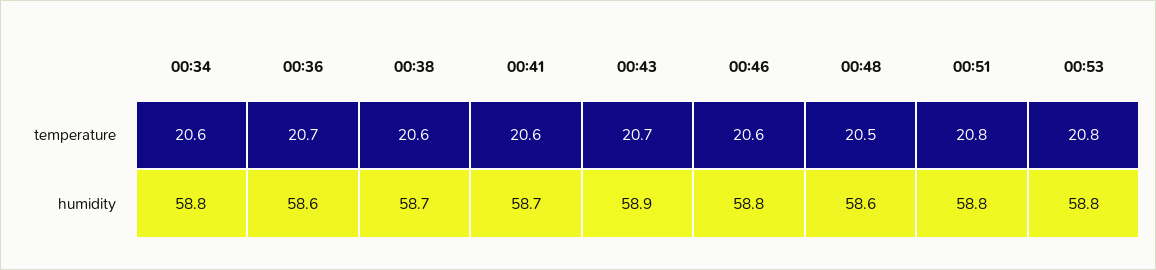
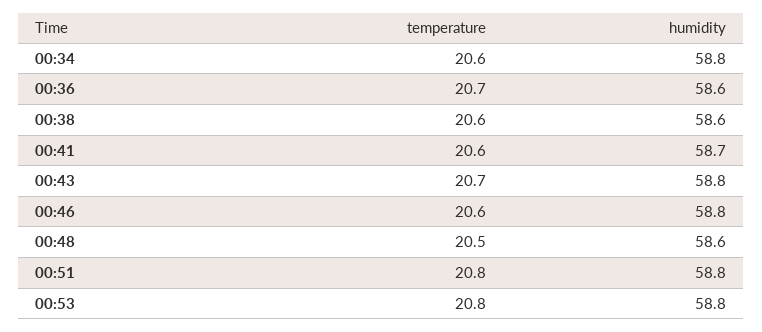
00:38, humidity: 58.7 -> 58.6
00:43, humidity: 58.9 -> 58.8

